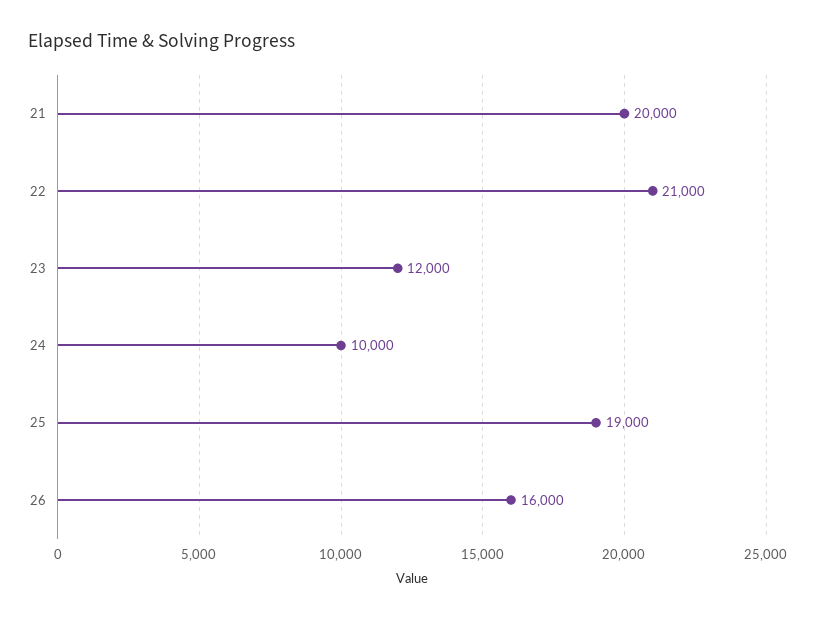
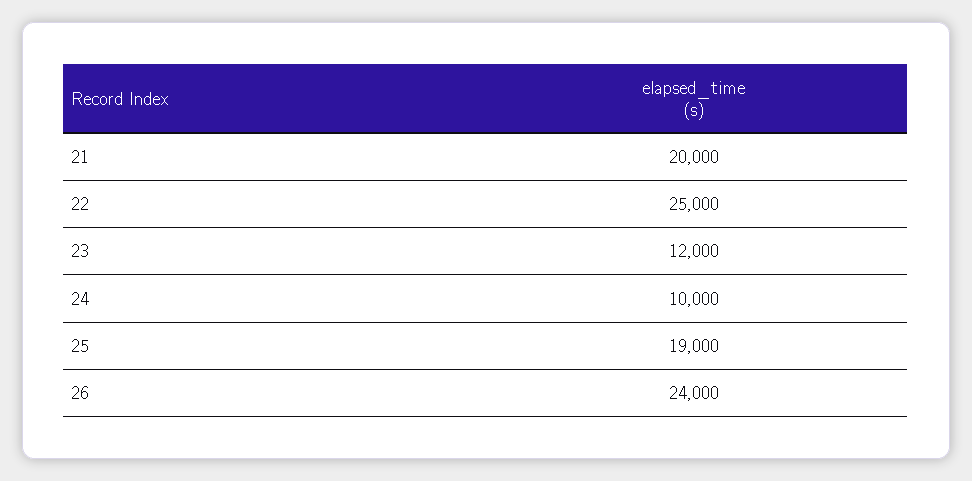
22: 21000 -> 25000
26: 16000 -> 24000

